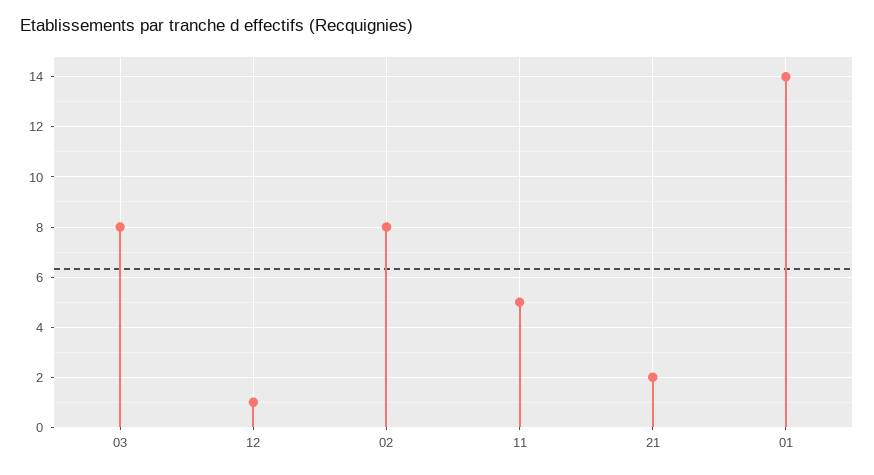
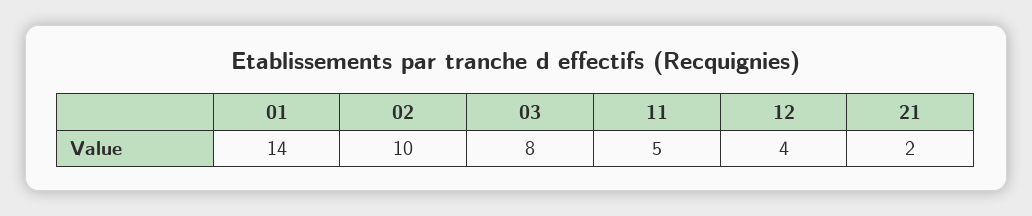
12: 1 -> 4
02: 8 -> 10

